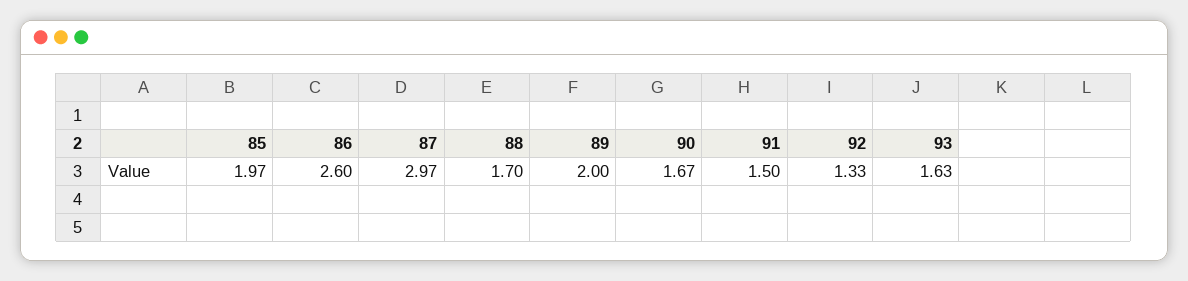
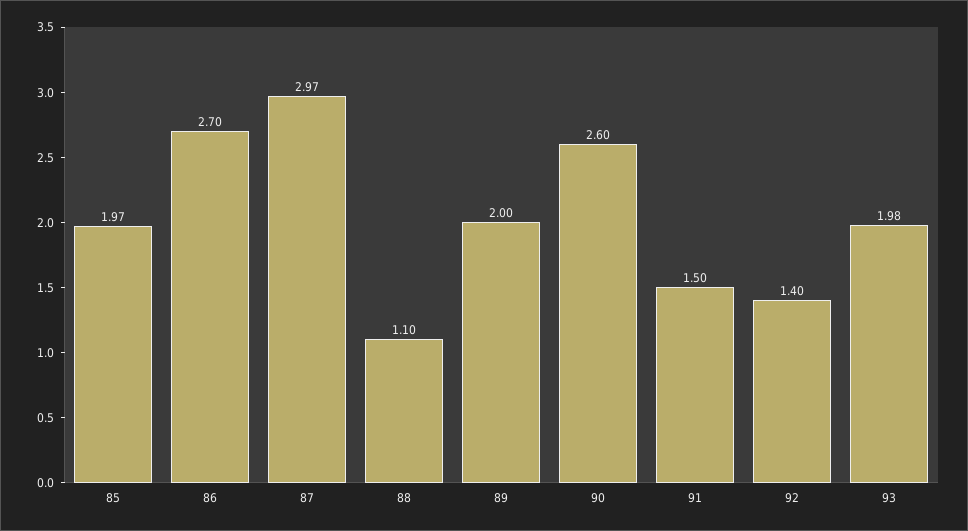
86: 2.6 -> 2.7
88: 1.7 -> 1.1
90: 1.67 -> 2.6
92: 1.33 -> 1.4
93: 1.63 -> 1.98

